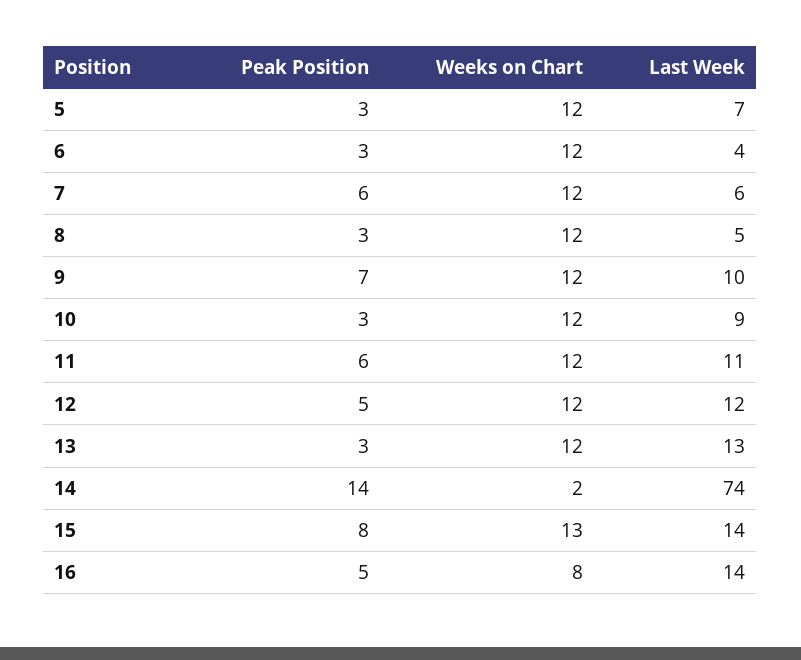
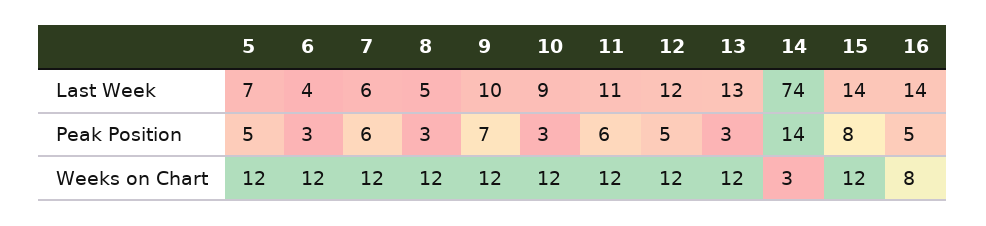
Peak Position, 5: 3 -> 5
Weeks on Chart, 14: 2 -> 3
Weeks on Chart, 15: 13 -> 12

